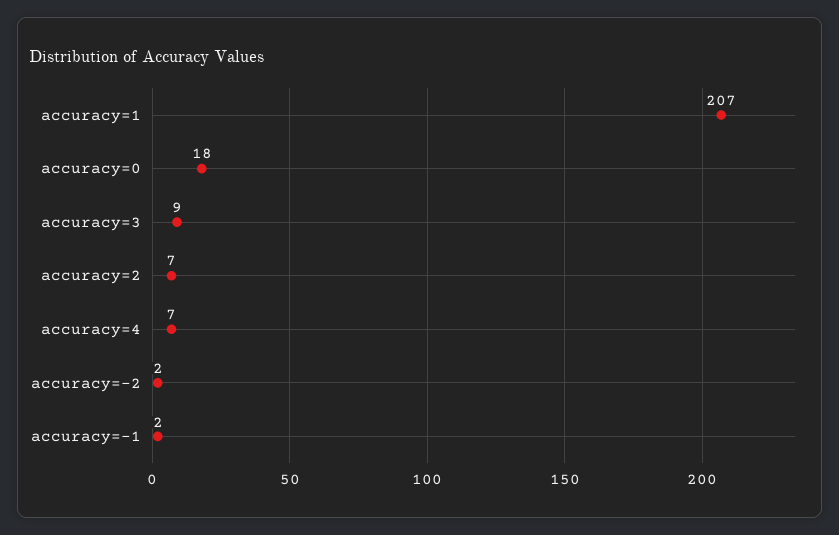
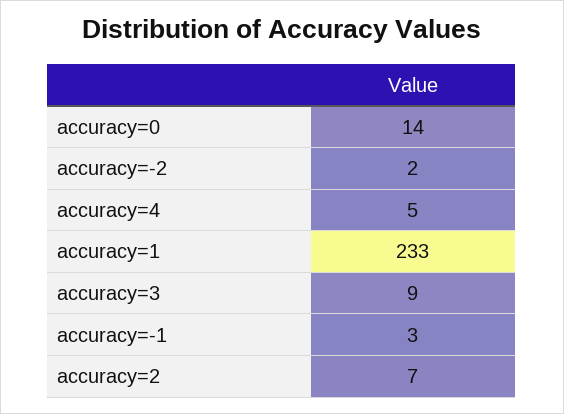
accuracy=1: 207 -> 233
accuracy=0: 18 -> 14
accuracy=4: 7 -> 5
accuracy=-1: 2 -> 3

